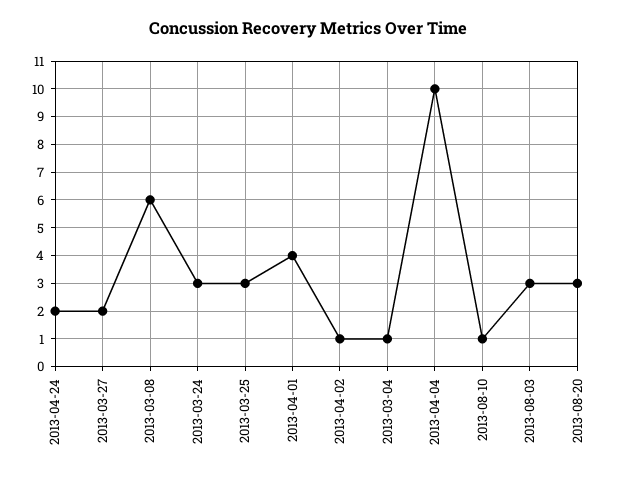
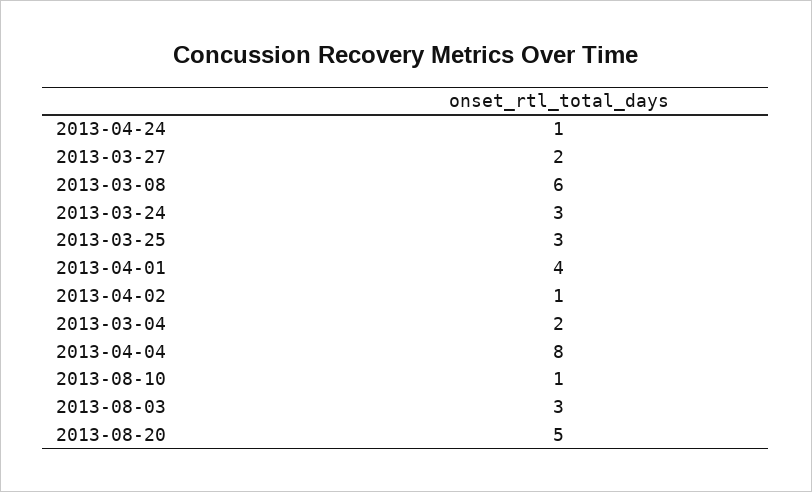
2013-04-24: 2 -> 1
2013-03-04: 1 -> 2
2013-04-04: 10 -> 8
2013-08-20: 3 -> 5

